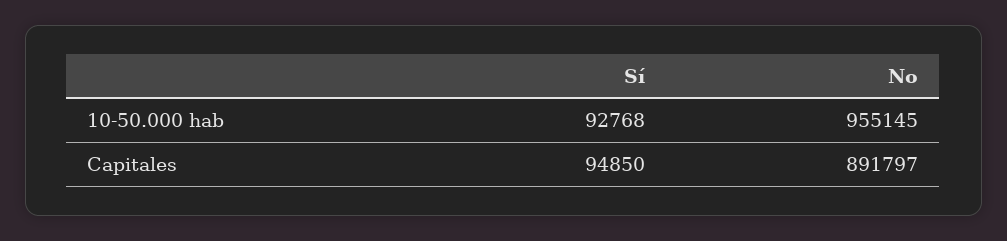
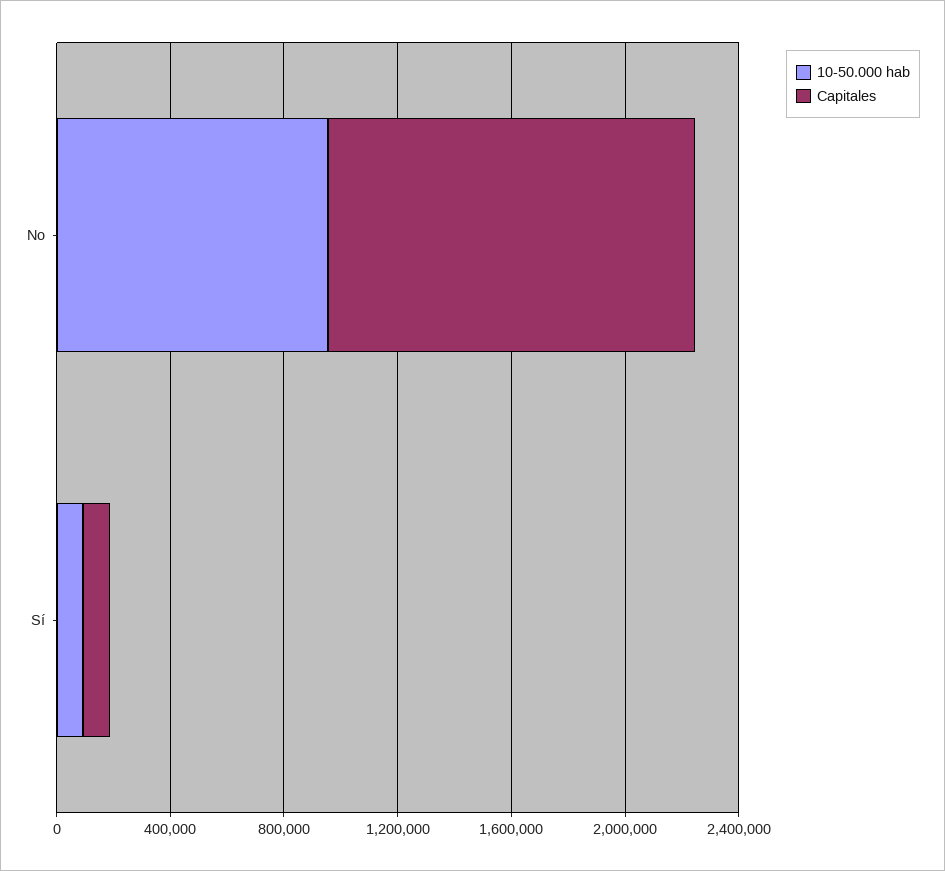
Capitales, No: 891797 -> 1300000

